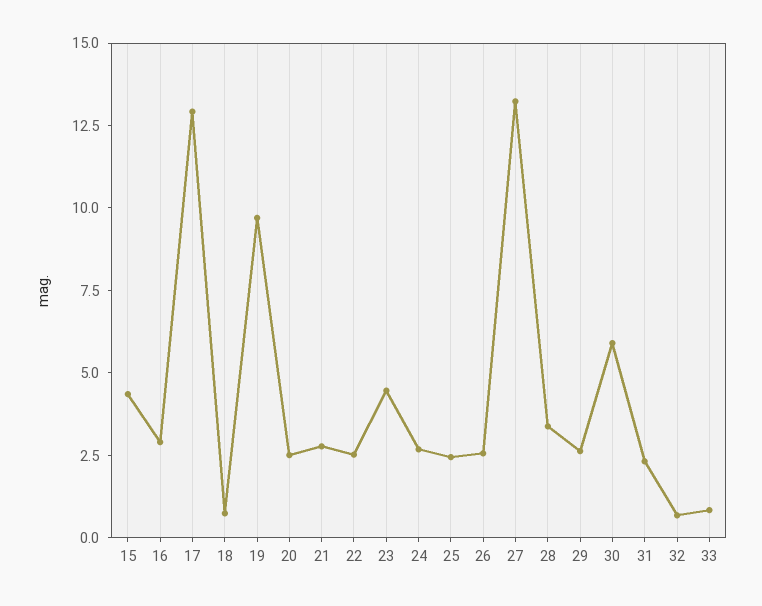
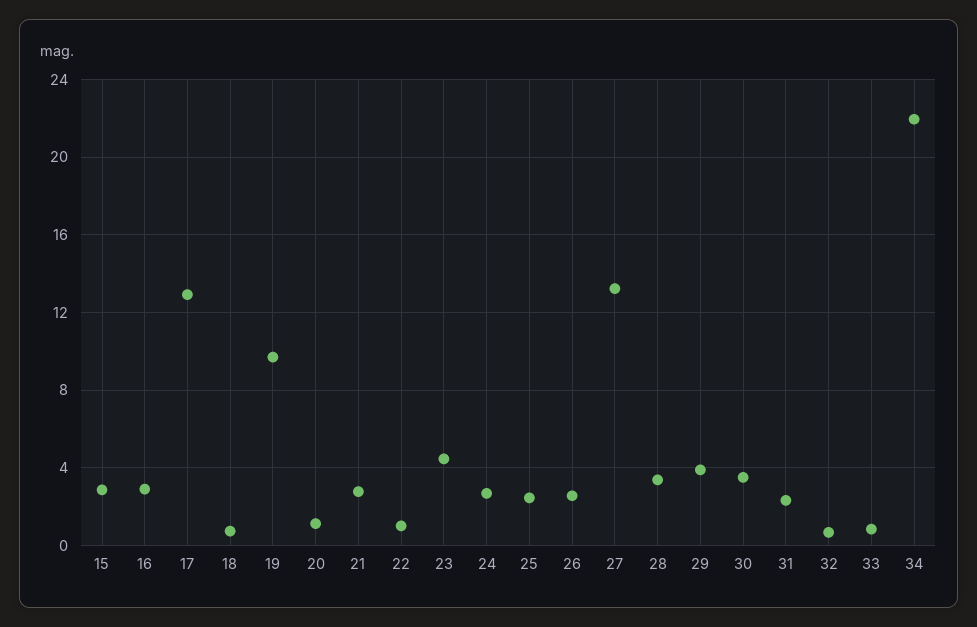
15: 4.5 -> 3
20: 2.5 -> 1
22: 2.5 -> 1
29: 2.5 -> 4
30: 6 -> 3.5
34: none -> 22

